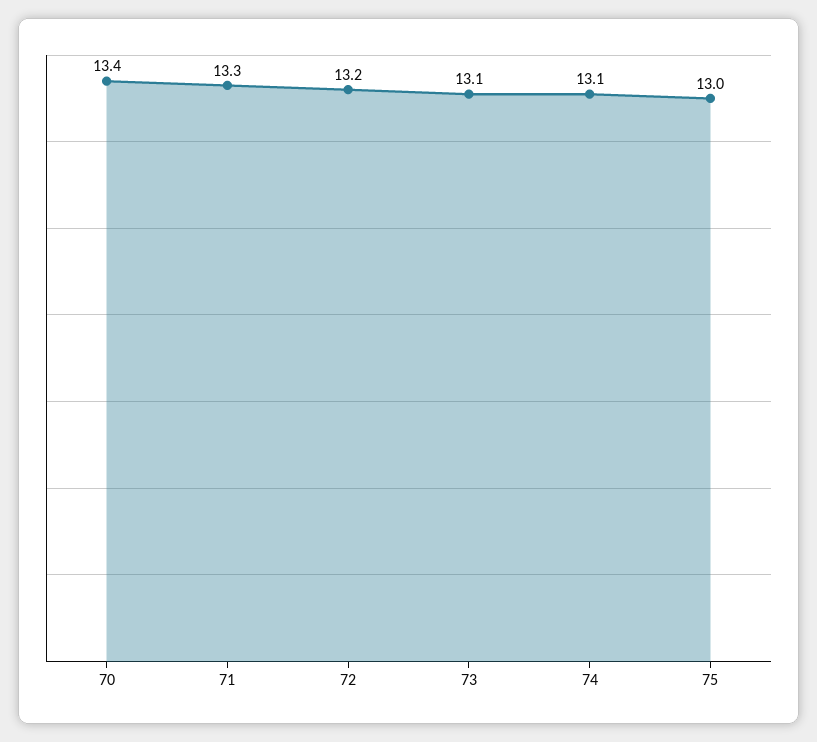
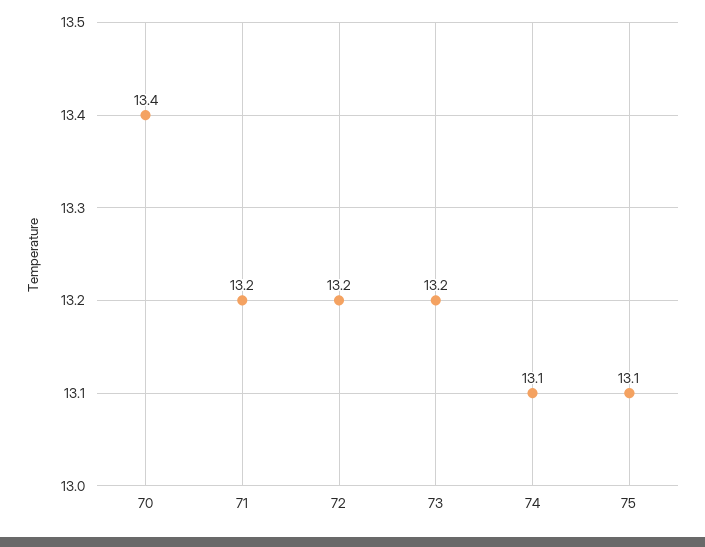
71: 13.3 -> 13.2
73: 13.1 -> 13.2
75: 13 -> 13.1

